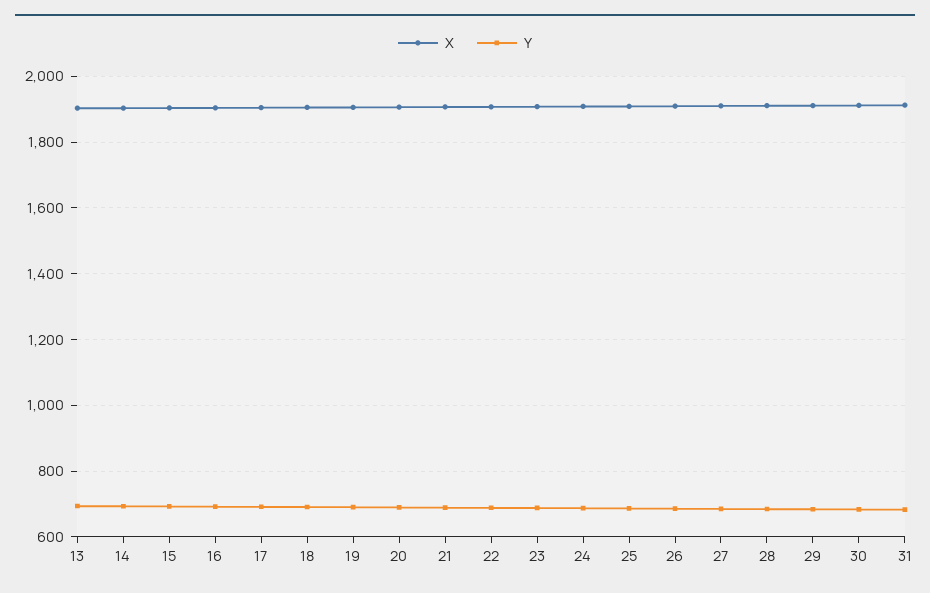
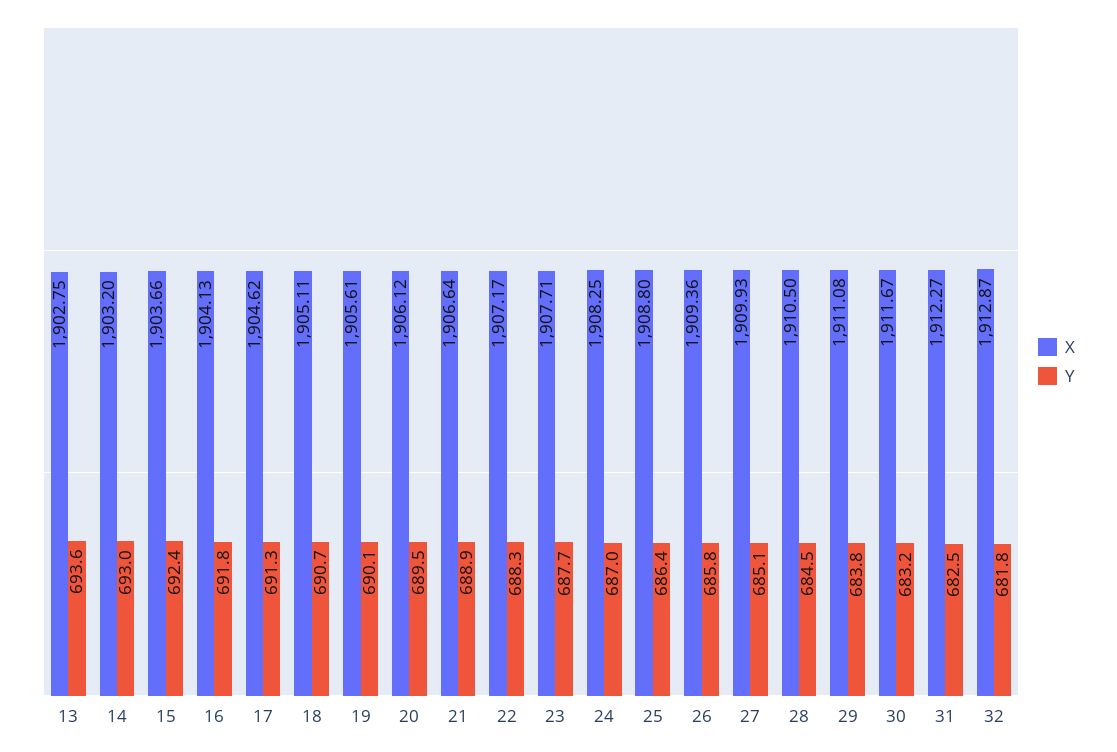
X, 32: none -> 1912.87
Y, 32: none -> 681.8

